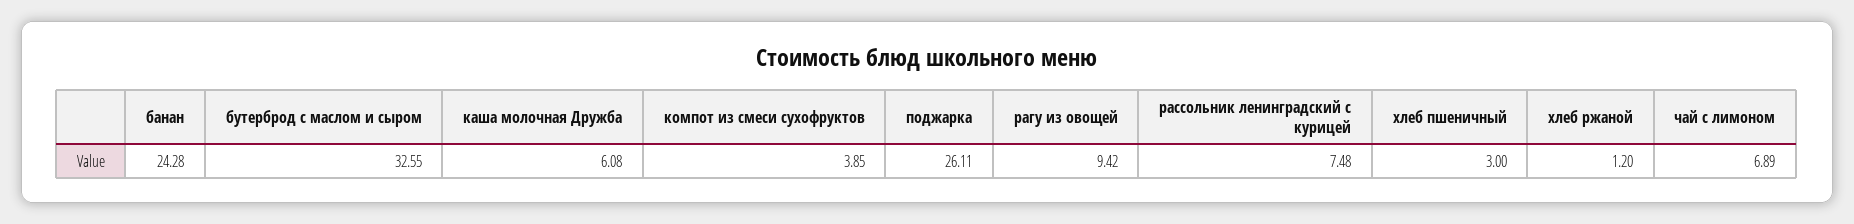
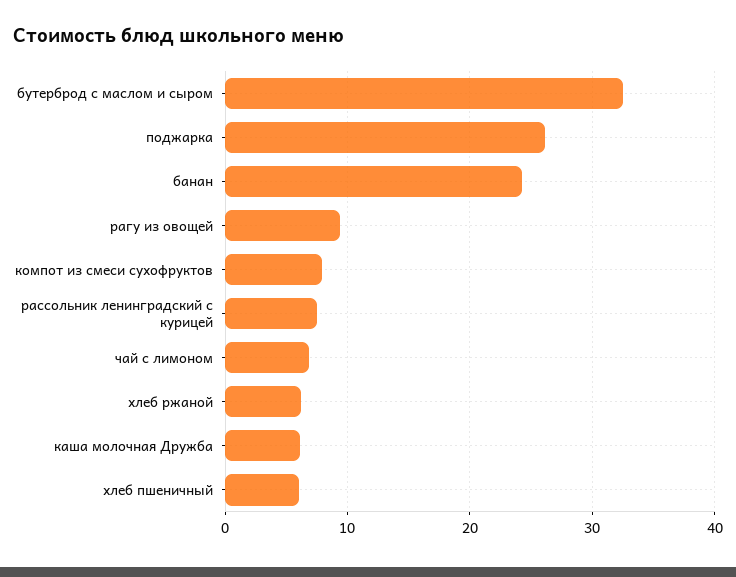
компот из смеси сухофруктов: 3.85 -> 8
хлеб пшеничный: 3 -> 6
хлеб ржаной: 1.2 -> 6

